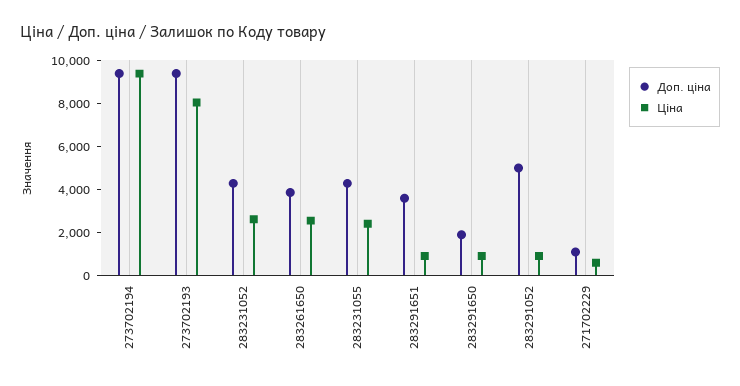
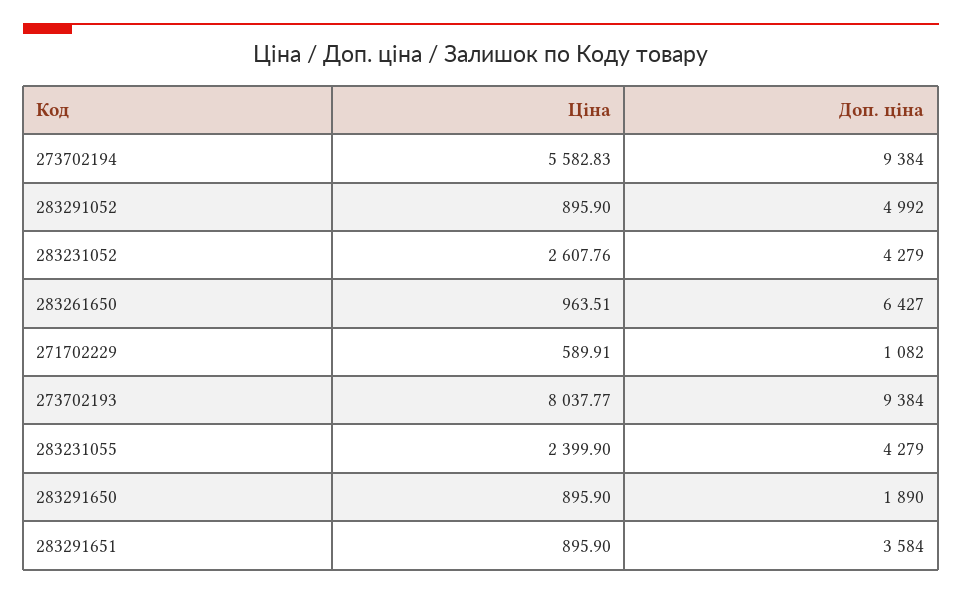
Ціна, 273702194: 9500 -> 5582.83
Доп. ціна, 283261650: 4000 -> 6427
Ціна, 283261650: 2500 -> 963.51

